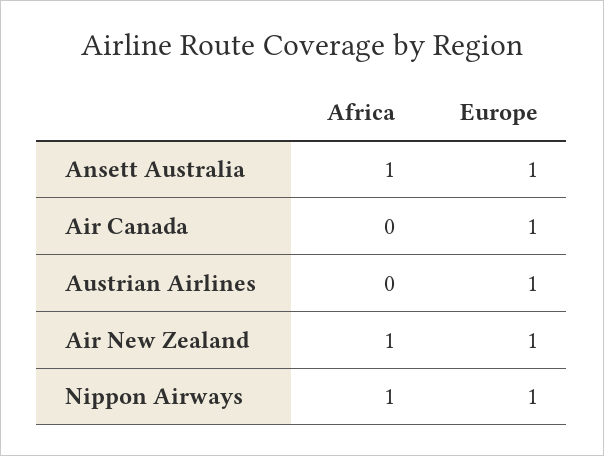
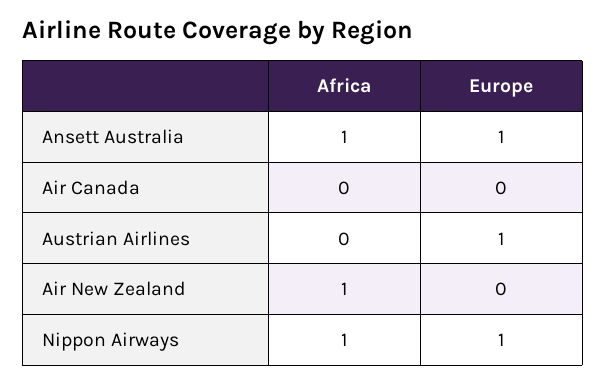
Europe, Air Canada: 1 -> 0
Europe, Air New Zealand: 1 -> 0

